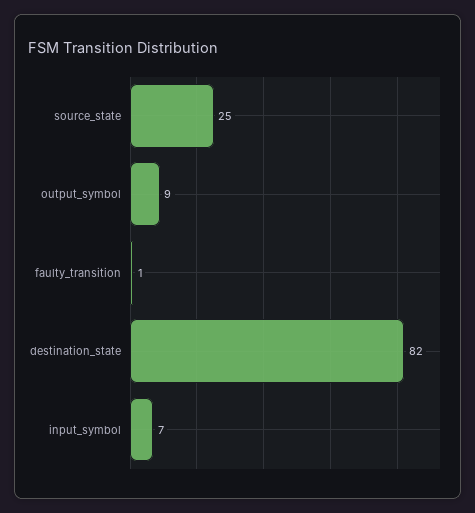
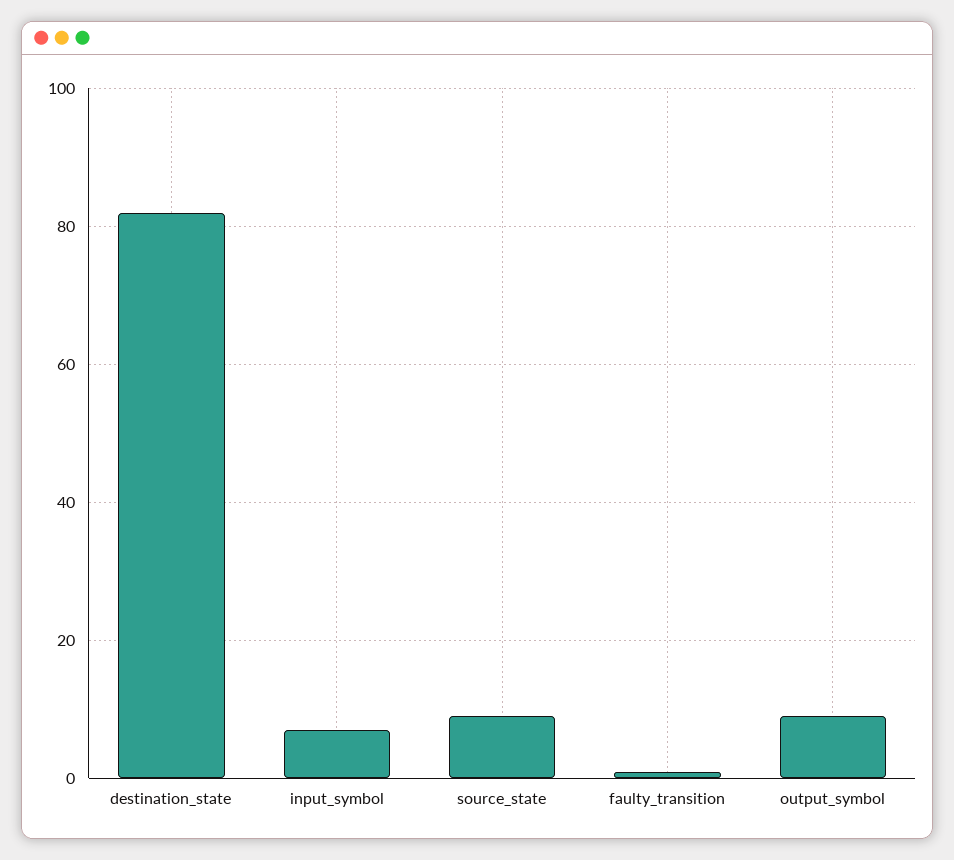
source_state: 25 -> 10

